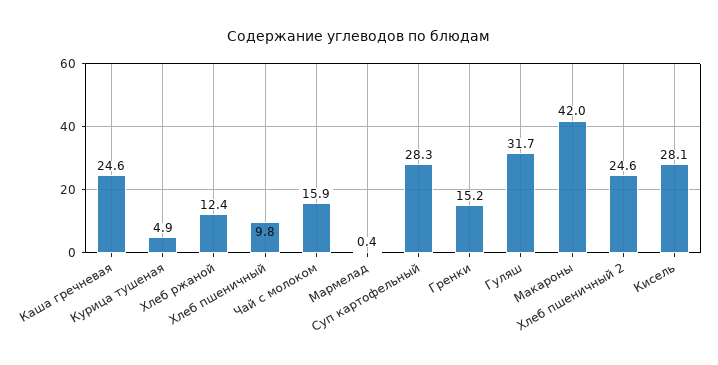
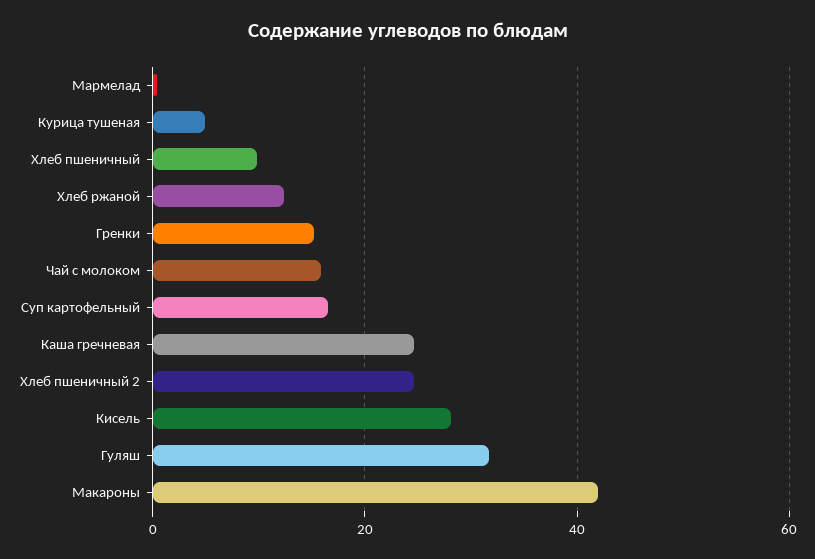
Суп картофельный: 28.3 -> 16

